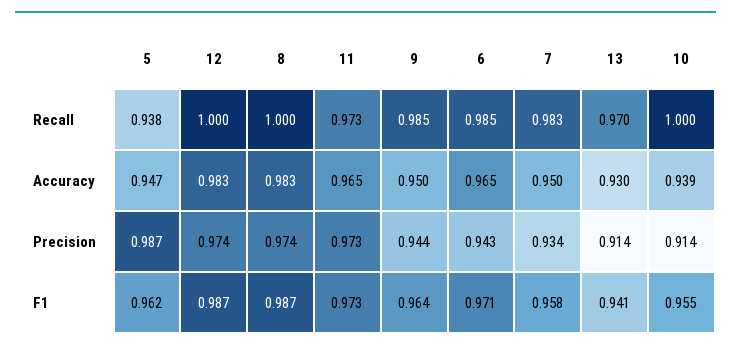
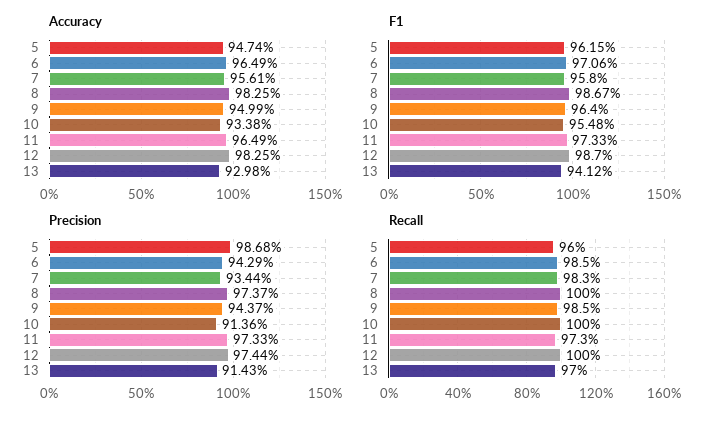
Recall, 5: 0.938 -> 0.96
Accuracy, 7: 0.95 -> 0.9561
Accuracy, 10: 0.939 -> 0.9338

